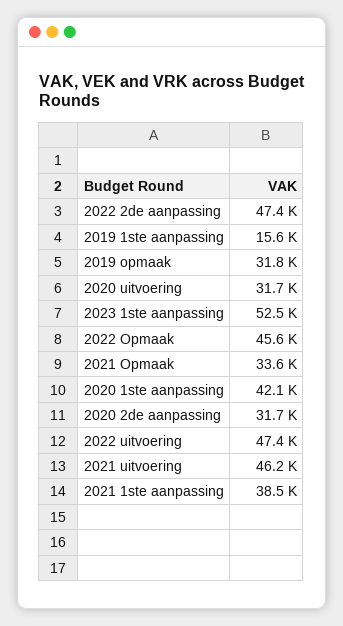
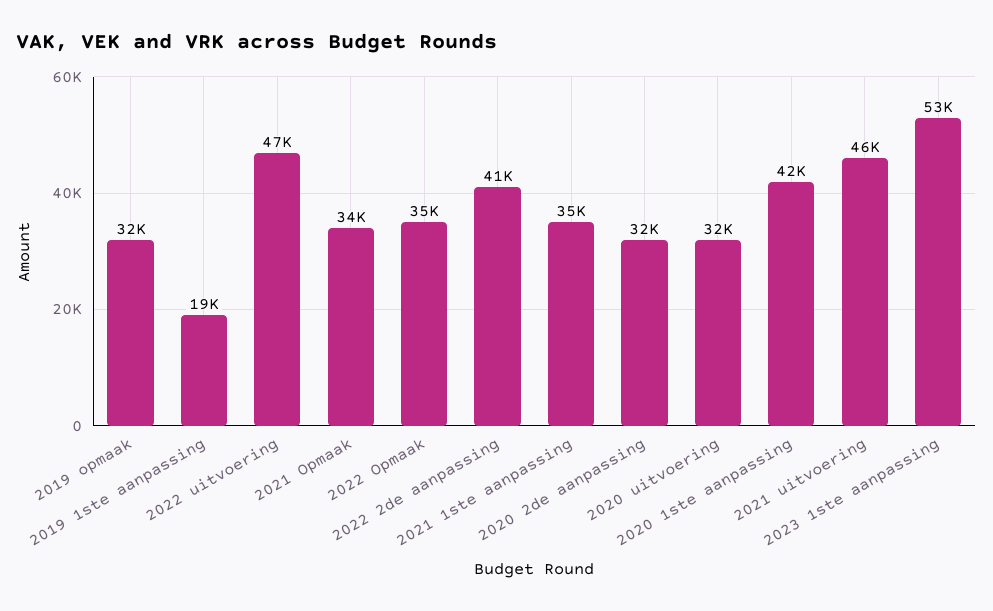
2022 2de aanpassing: 47400 -> 41000
2019 1ste aanpassing: 15600 -> 19000
2022 Opmaak: 45600 -> 35000
2021 1ste aanpassing: 38500 -> 35000

